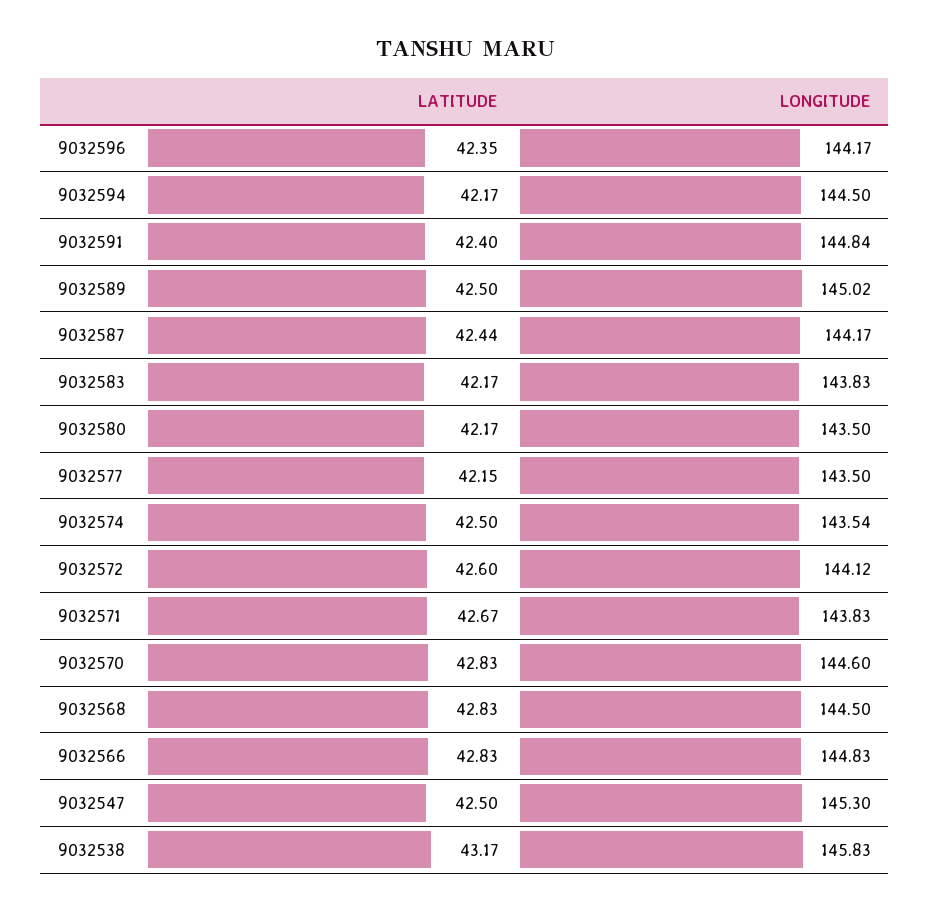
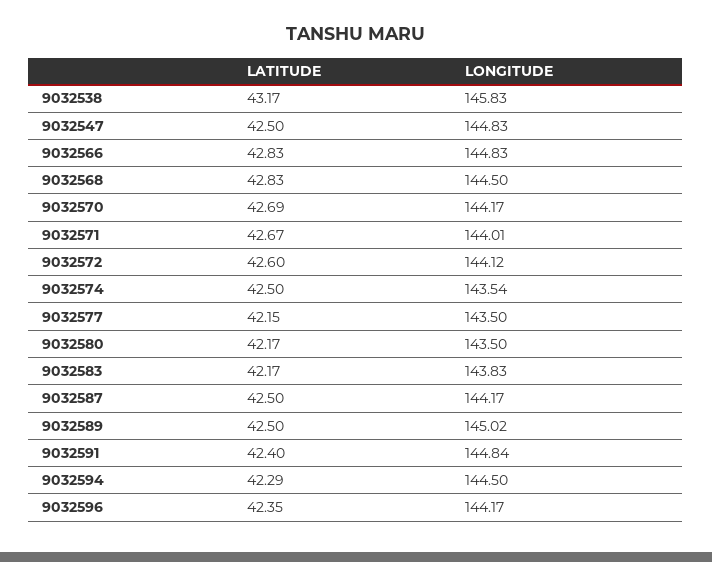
LATITUDE, 9032594: 42.17 -> 42.29
LATITUDE, 9032587: 42.44 -> 42.5
LONGITUDE, 9032571: 143.83 -> 144.01
LATITUDE, 9032570: 42.83 -> 42.69
LONGITUDE, 9032570: 144.6 -> 144.17
LONGITUDE, 9032547: 145.3 -> 144.83

